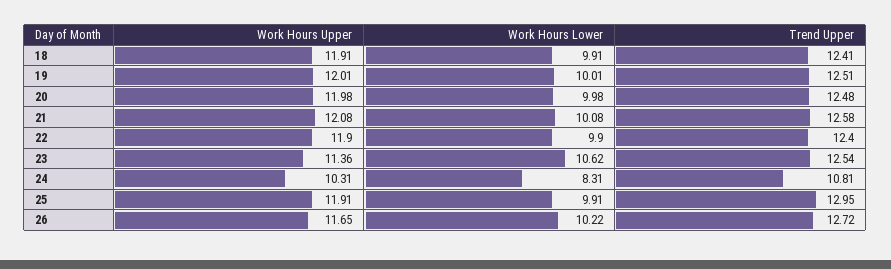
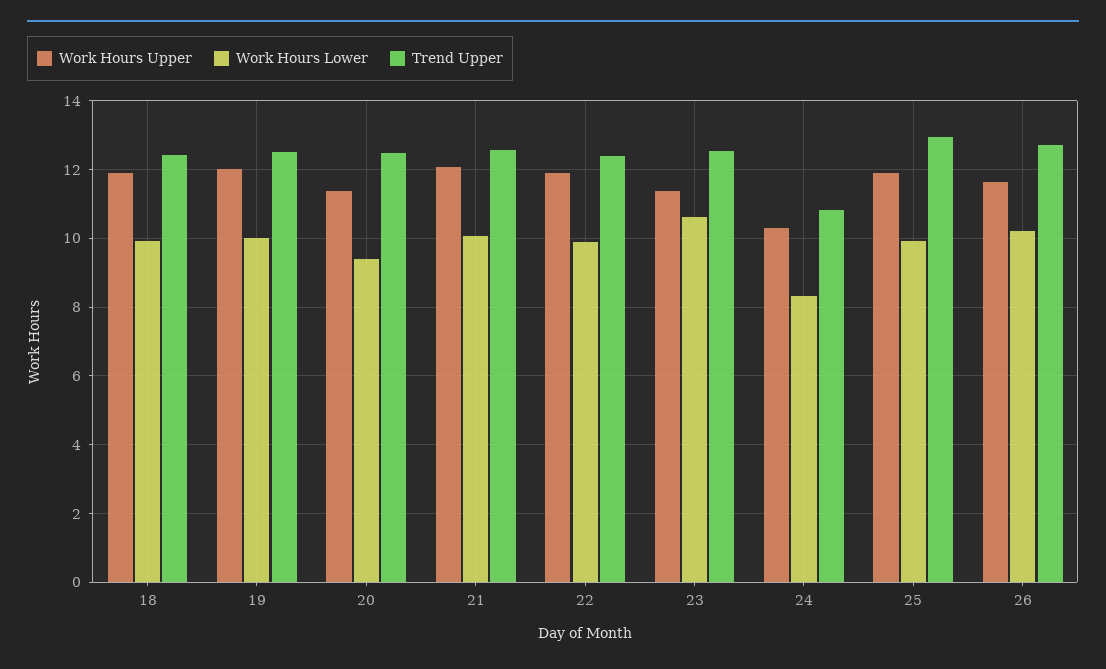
Work Hours Upper, 20: 11.98 -> 11.4
Work Hours Lower, 20: 9.98 -> 9.4

